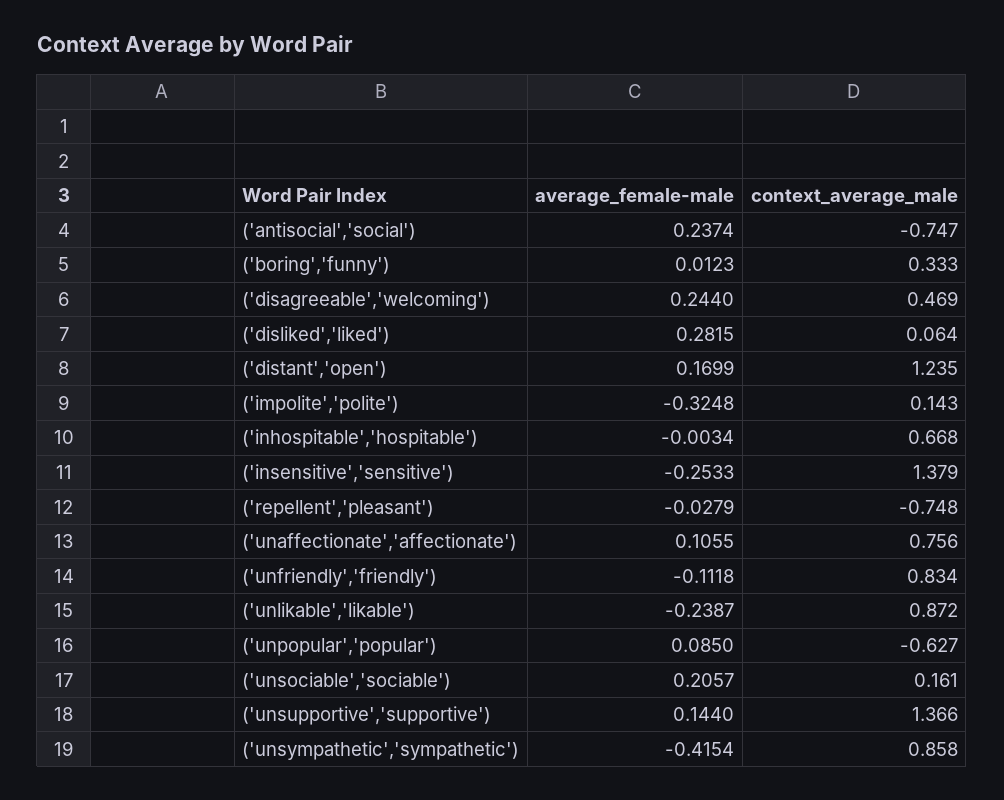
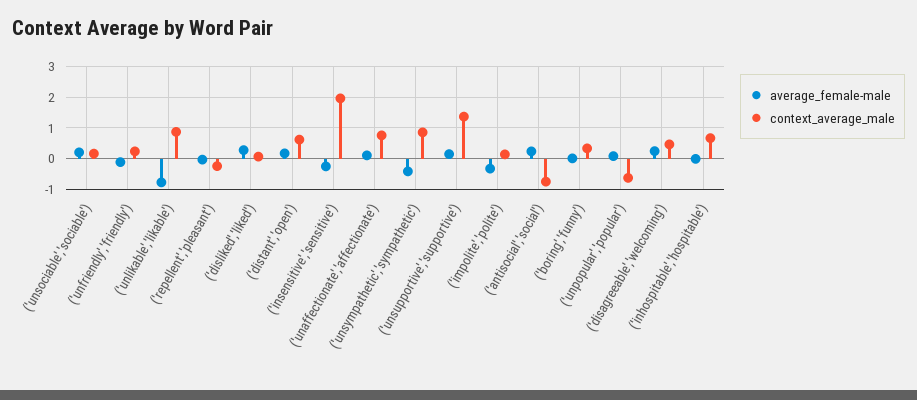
context_average_male, ('distant','open'): 1.235 -> 0.6
context_average_male, ('insensitive','sensitive'): 1.379 -> 2
context_average_male, ('repellent','pleasant'): -0.748 -> -0.2
context_average_male, ('unfriendly','friendly'): 0.834 -> 0.2
average_female-male, ('unlikable','likable'): -0.2387 -> -0.8

